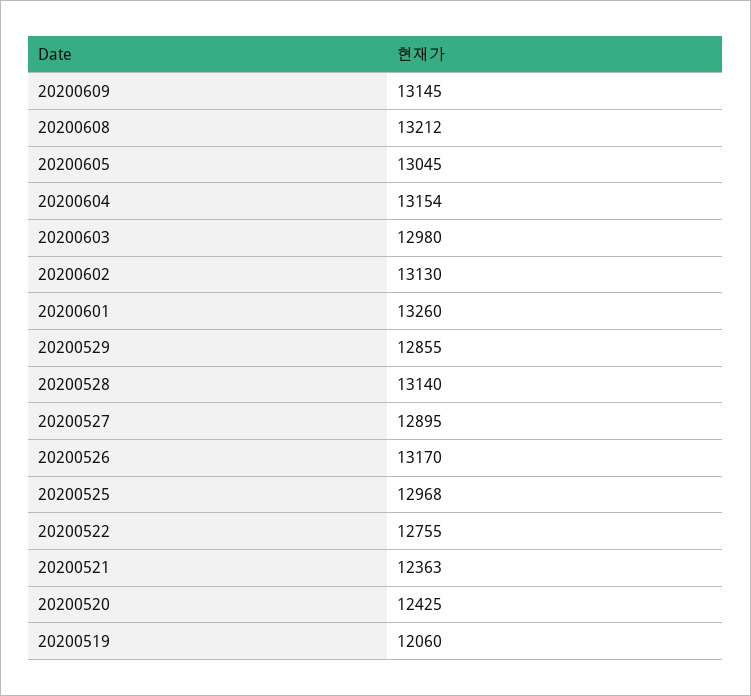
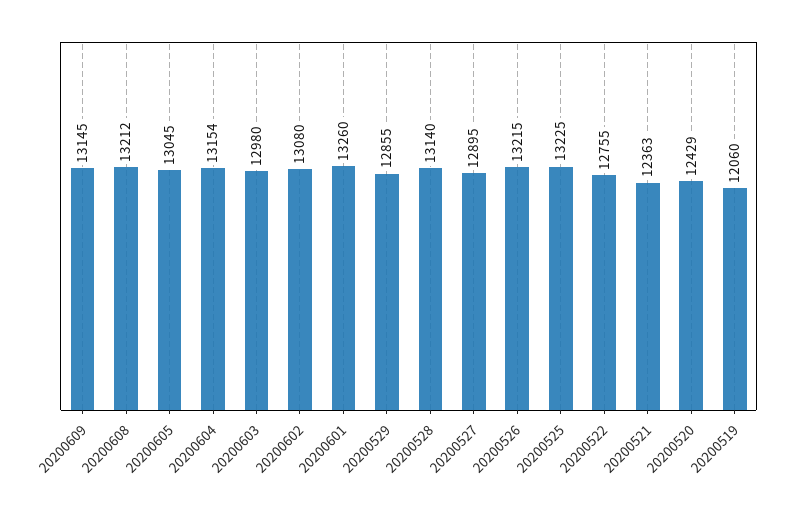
20200602: 13130 -> 13080
20200526: 13170 -> 13215
20200525: 12968 -> 13225
20200520: 12425 -> 12429

